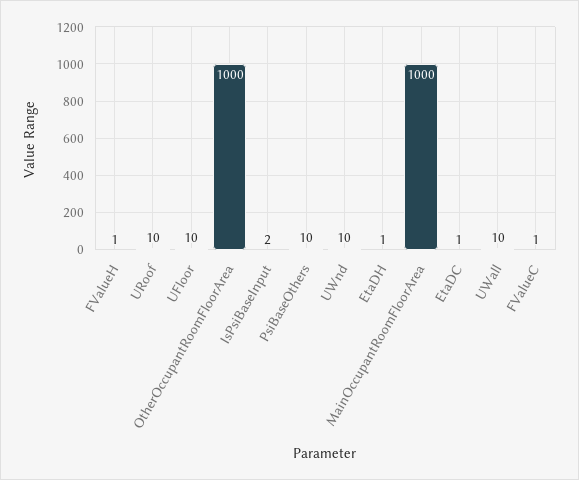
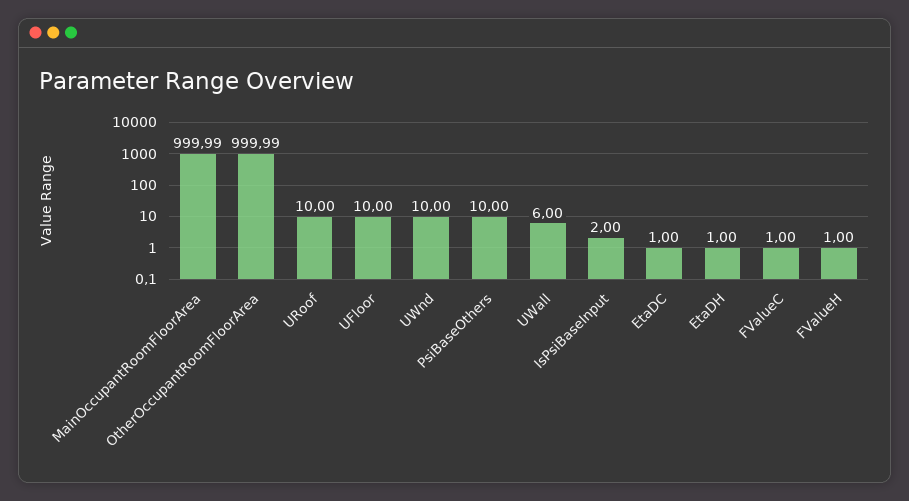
UWall: 10 -> 6

